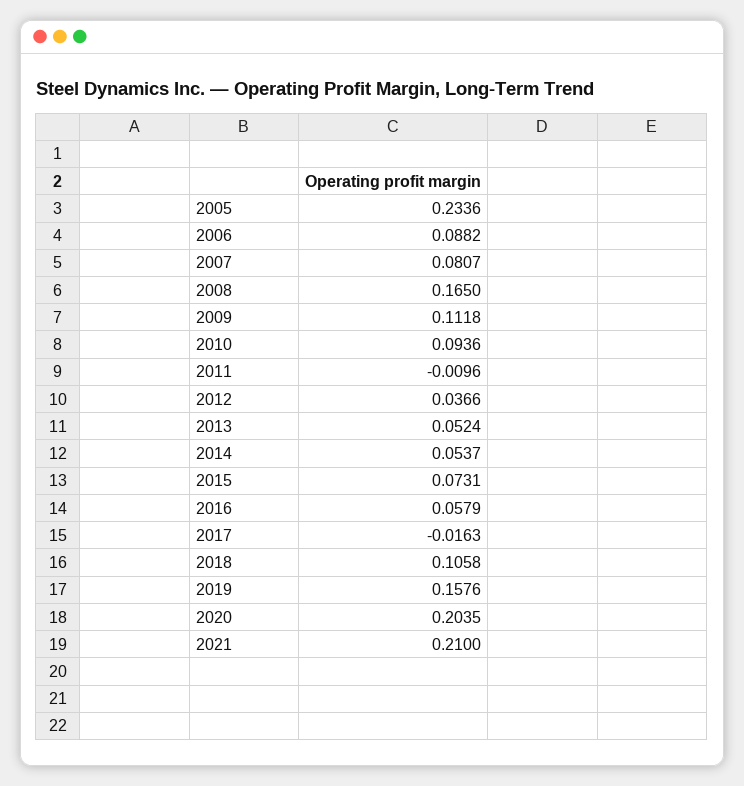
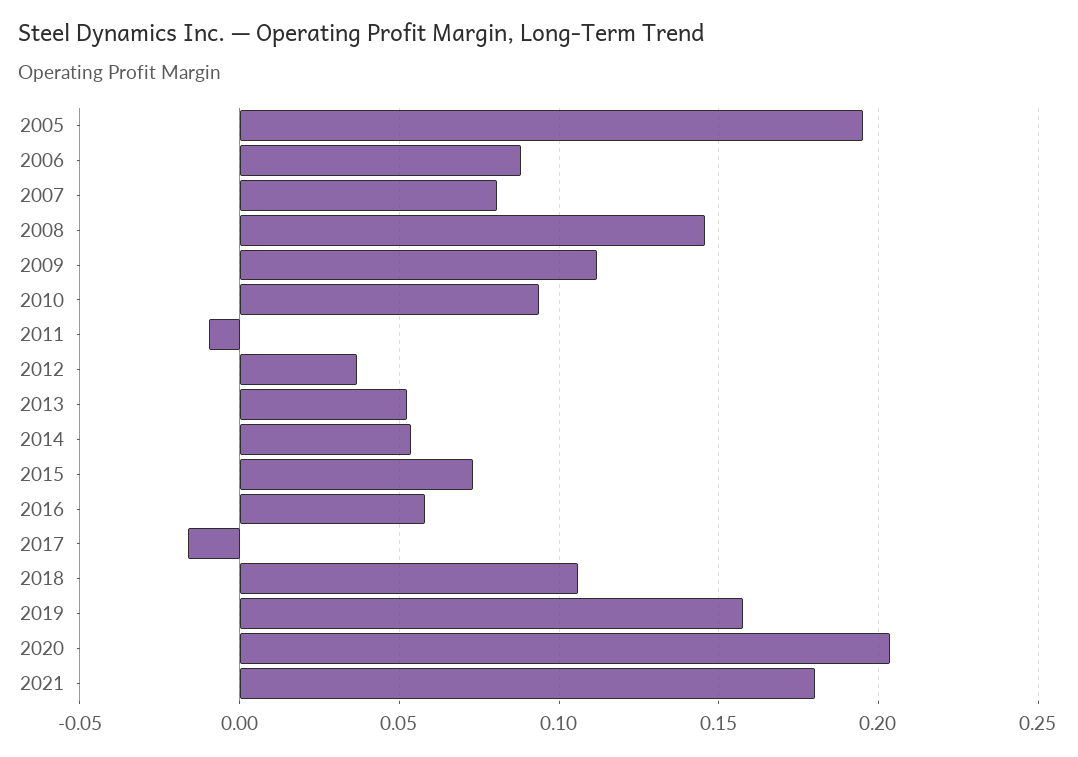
2005: 0.2336 -> 0.195
2008: 0.165 -> 0.145
2021: 0.21 -> 0.18

